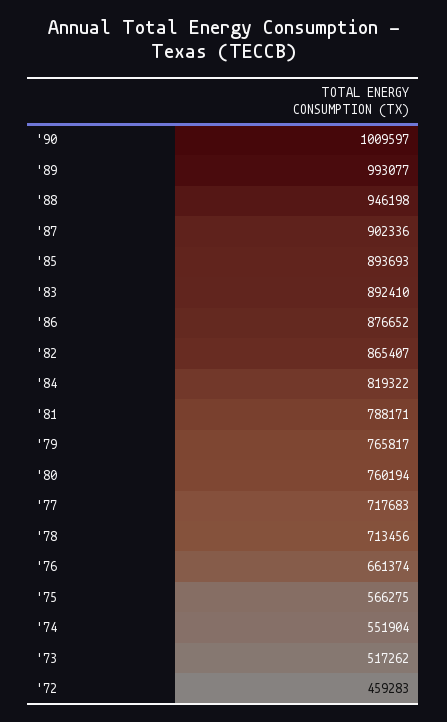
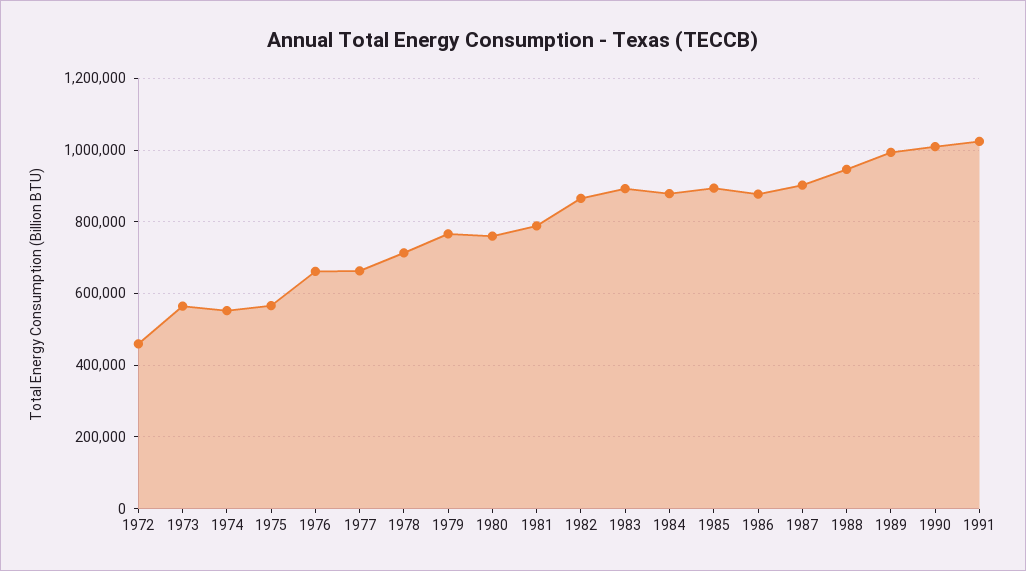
'84: 819322 -> 880000
'77: 717683 -> 660000
'73: 517262 -> 560000
1991: none -> 1020000

